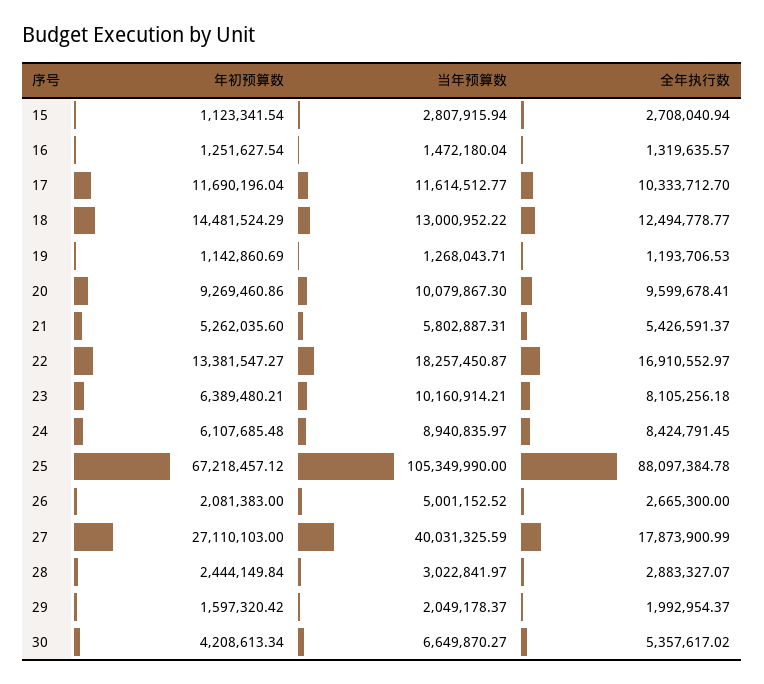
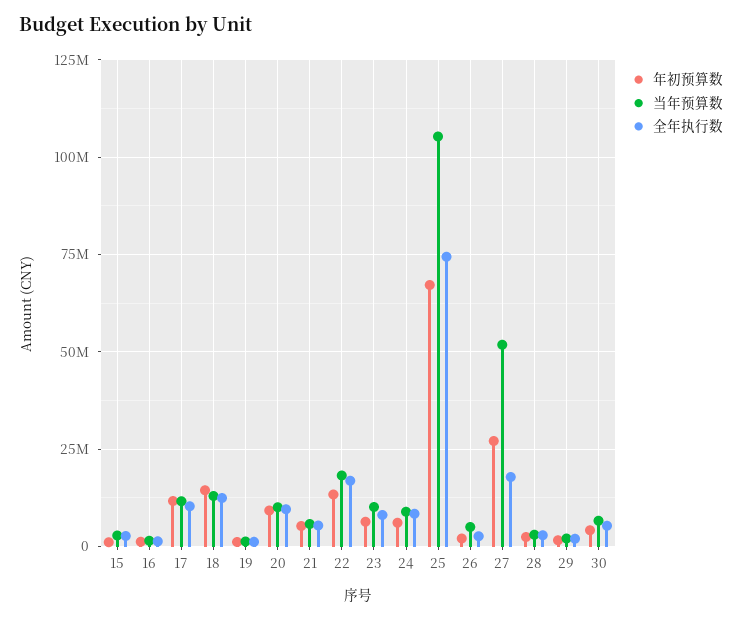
全年执行数, 25: 88097384.78 -> 75000000
当年预算数, 27: 40031325.59 -> 52500000

